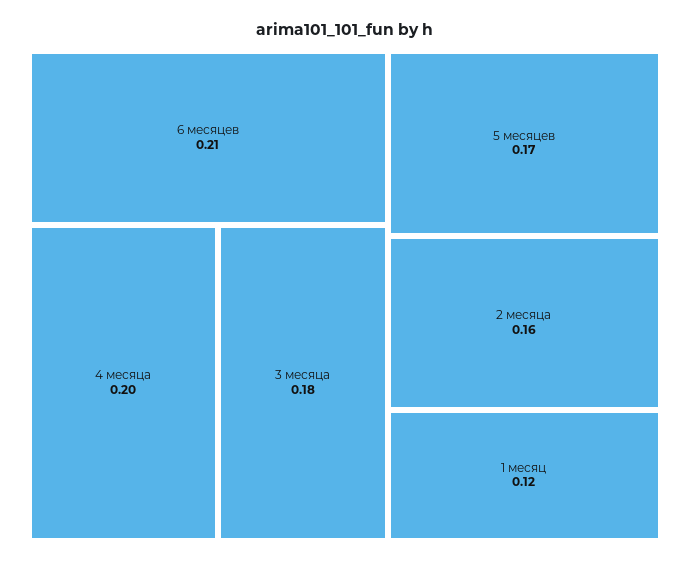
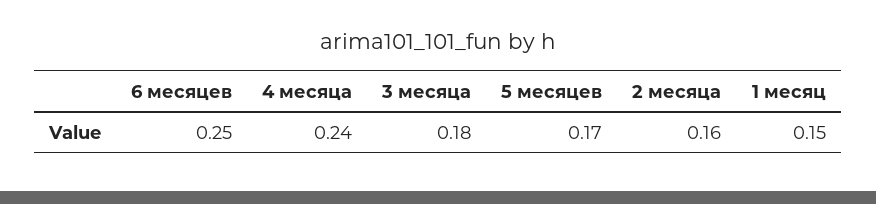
6 месяцев: 0.21 -> 0.25
4 месяца: 0.2 -> 0.24
1 месяц: 0.12 -> 0.15

